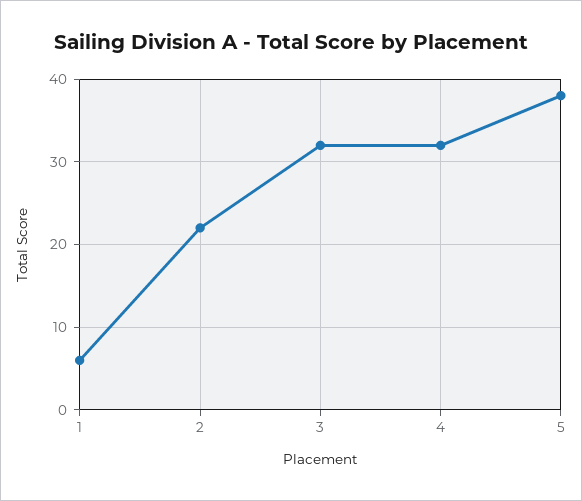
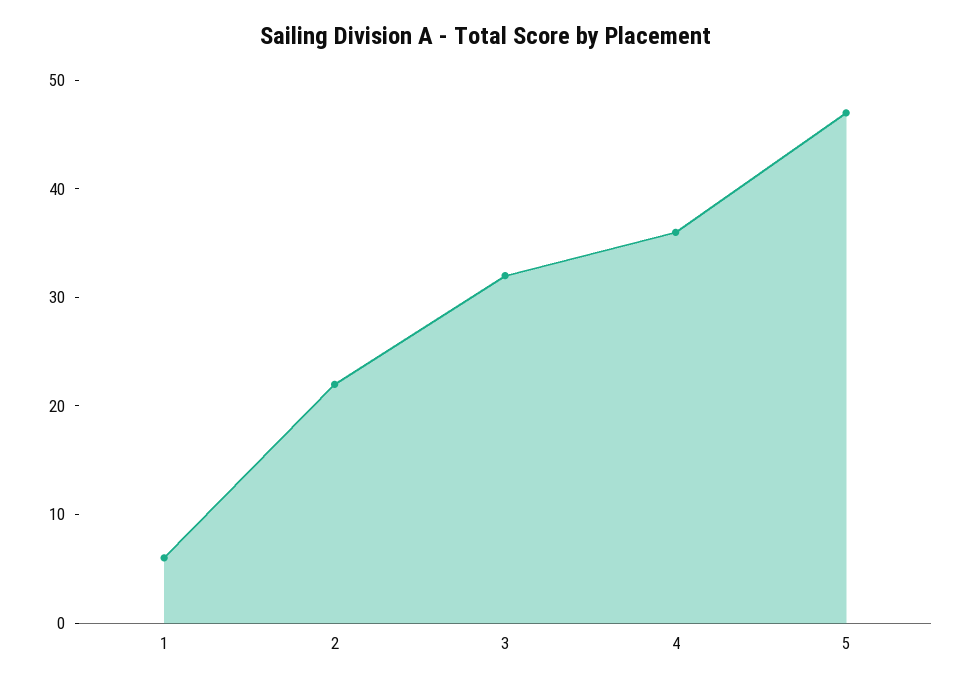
4: 32 -> 36
5: 38 -> 47

